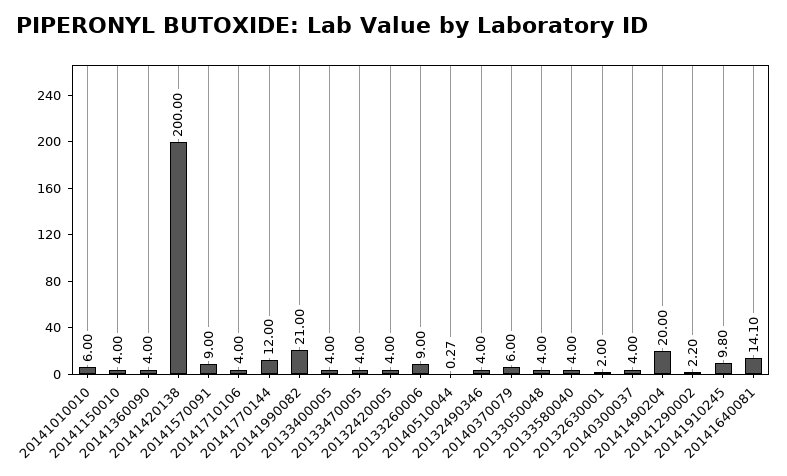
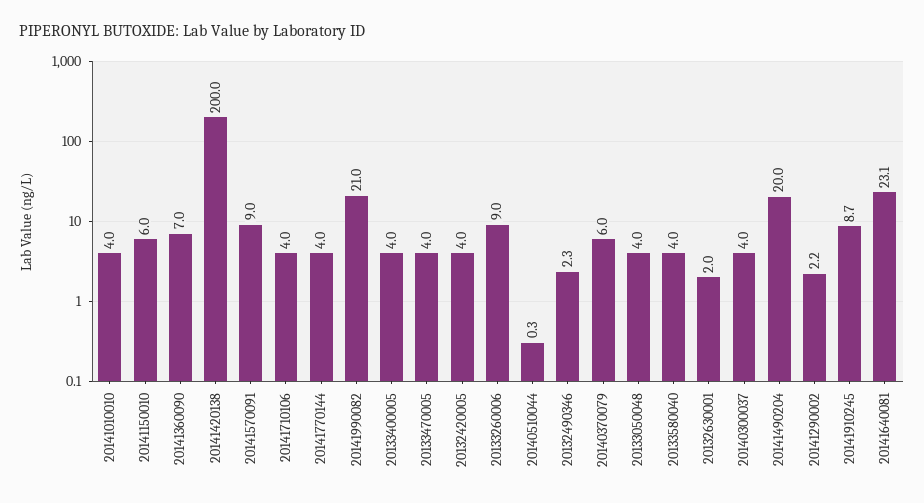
20141010010: 6 -> 4
20141150010: 4 -> 6
20141360090: 4 -> 7
20141770144: 12 -> 4
20132490346: 4 -> 2.3
20141910245: 9.8 -> 8.7
20141640081: 14.1 -> 23.1

